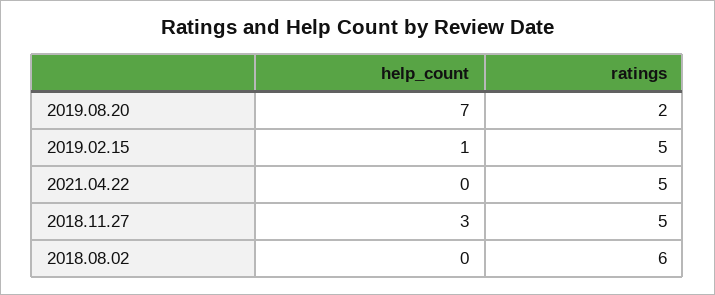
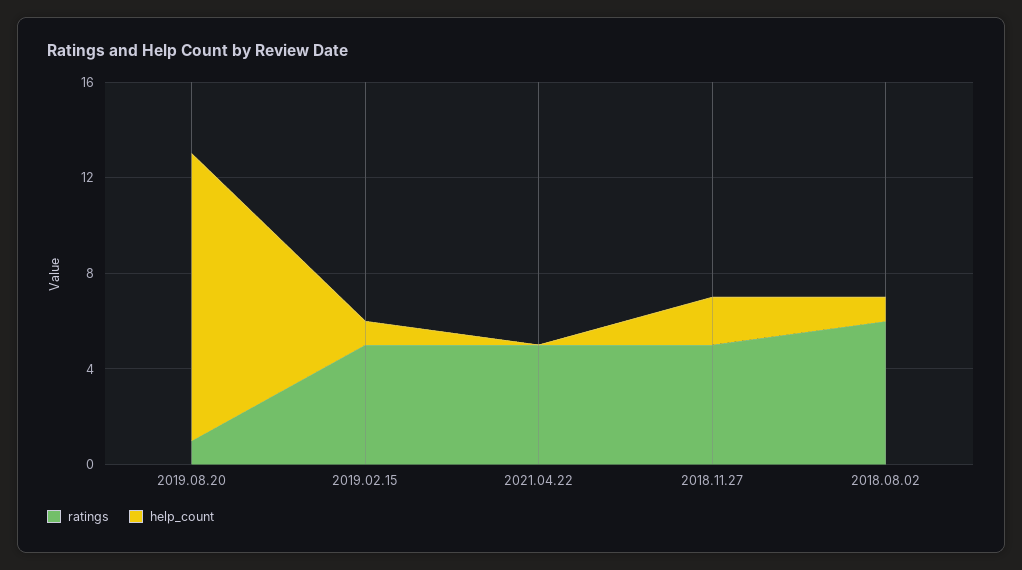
help_count, 2019.08.20: 7 -> 12
ratings, 2019.08.20: 2 -> 1
help_count, 2018.11.27: 3 -> 2
help_count, 2018.08.02: 0 -> 1

